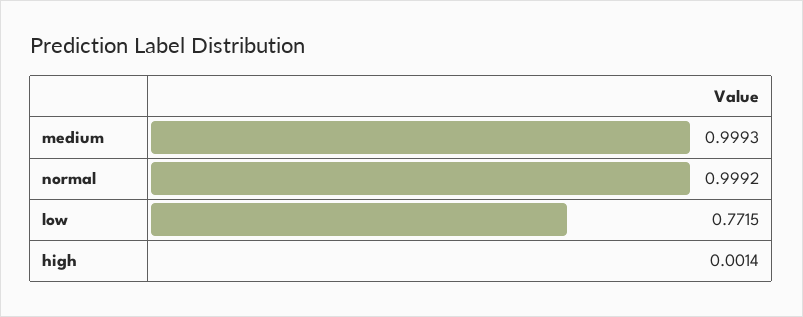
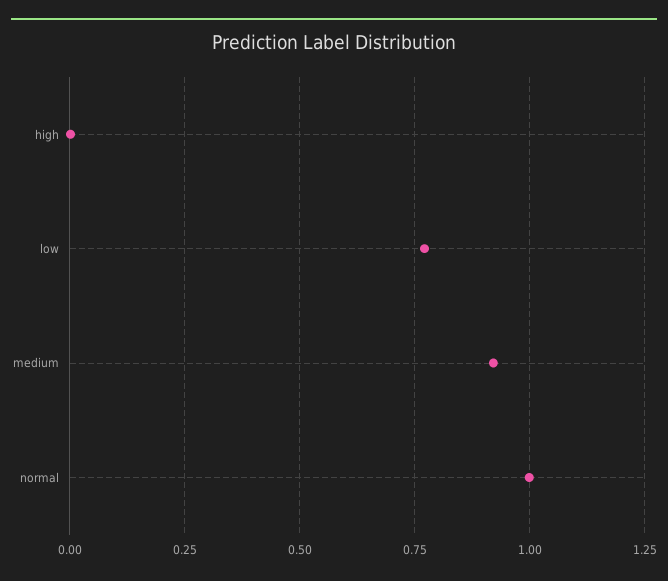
medium: 0.9993 -> 0.925

